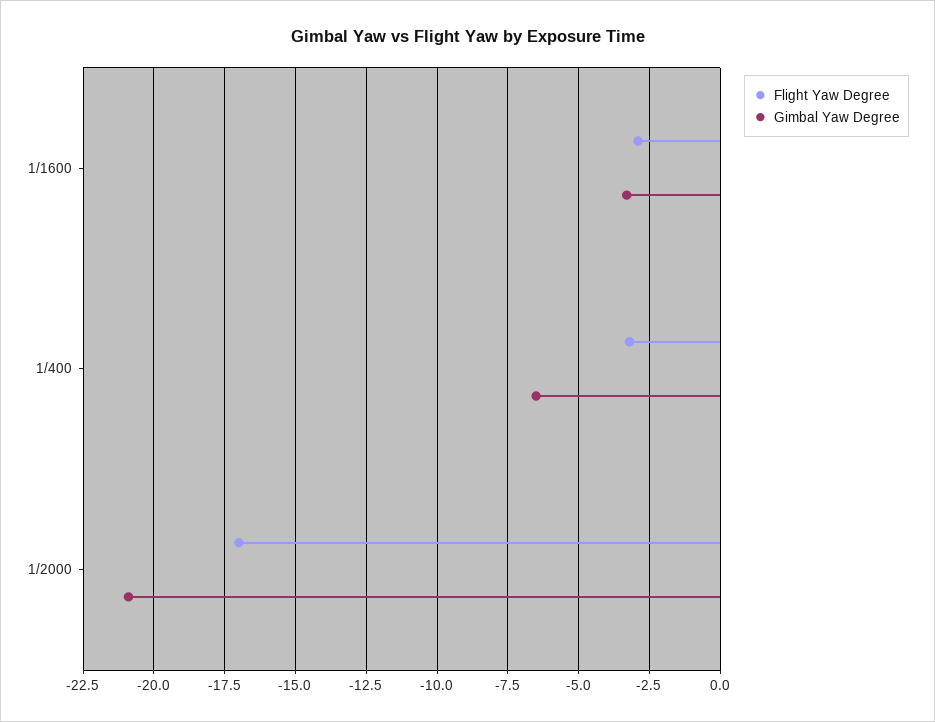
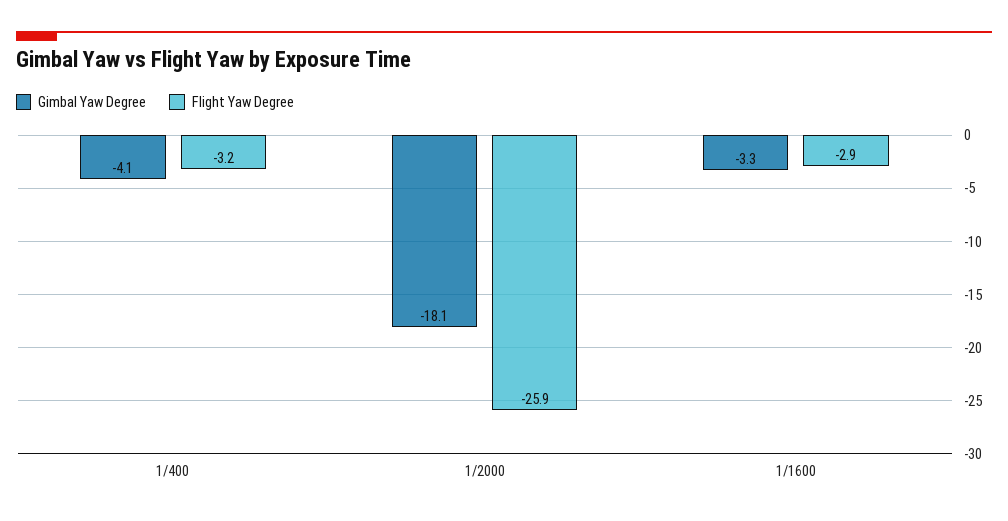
Gimbal Yaw Degree, 1/400: -6.5 -> -4.1
Flight Yaw Degree, 1/2000: -17 -> -25.9
Gimbal Yaw Degree, 1/2000: -21 -> -18.1

